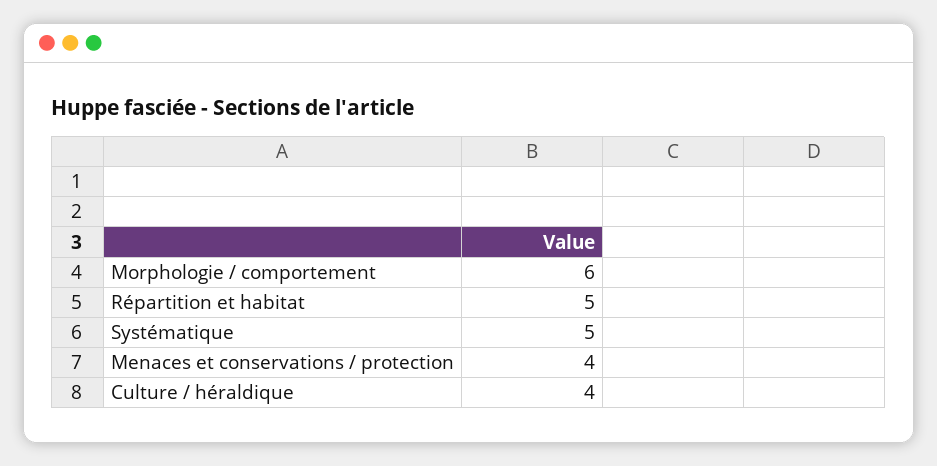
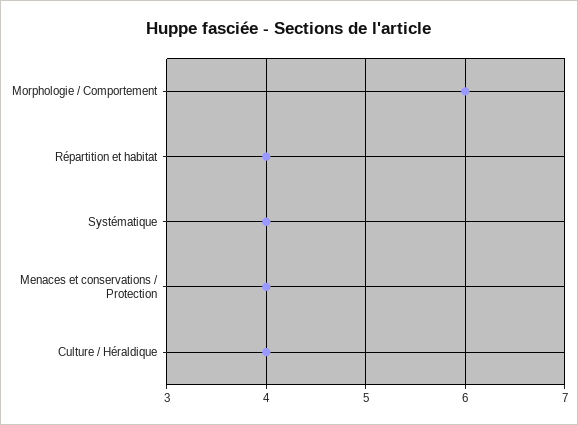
Répartition et habitat: 5 -> 4
Systématique: 5 -> 4

